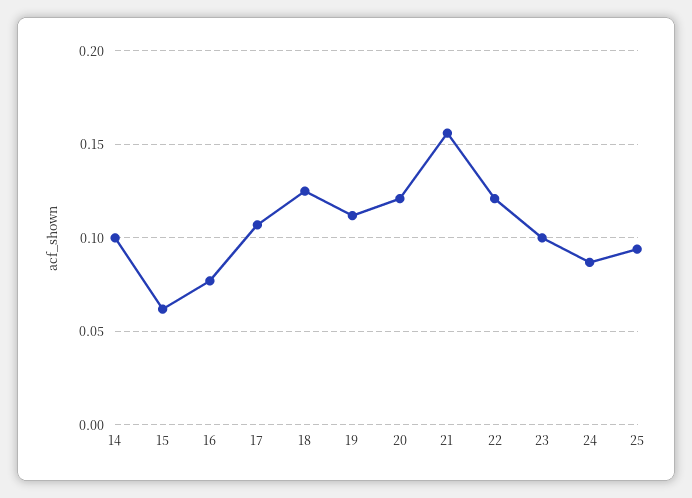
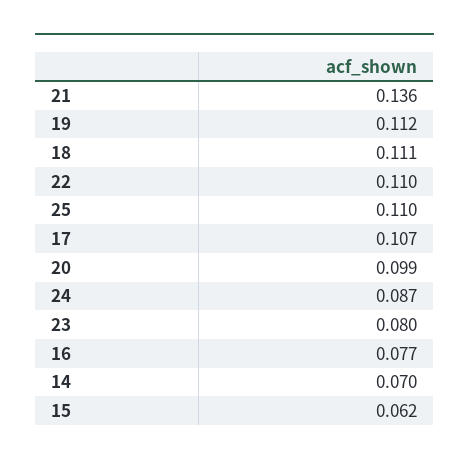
14: 0.1 -> 0.07
18: 0.125 -> 0.111
20: 0.12 -> 0.099
21: 0.155 -> 0.136
22: 0.12 -> 0.11
23: 0.1 -> 0.08
25: 0.095 -> 0.11

